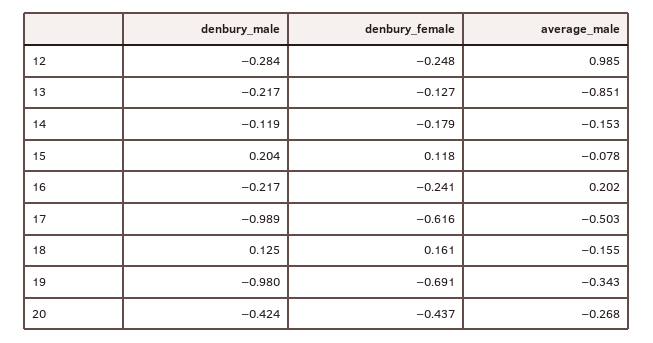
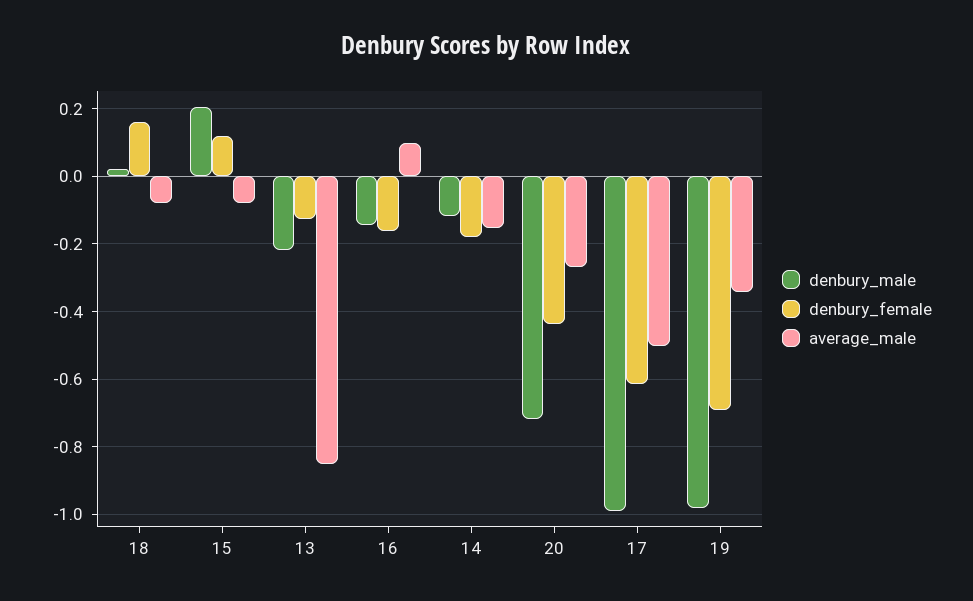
denbury_male, 12: -0.284 -> none
denbury_female, 12: -0.248 -> none
average_male, 12: 0.985 -> none
denbury_male, 16: -0.217 -> -0.14
denbury_female, 16: -0.241 -> -0.16
average_male, 16: 0.202 -> 0.1
denbury_male, 18: 0.125 -> 0.02
average_male, 18: -0.155 -> -0.08
denbury_male, 20: -0.424 -> -0.72

